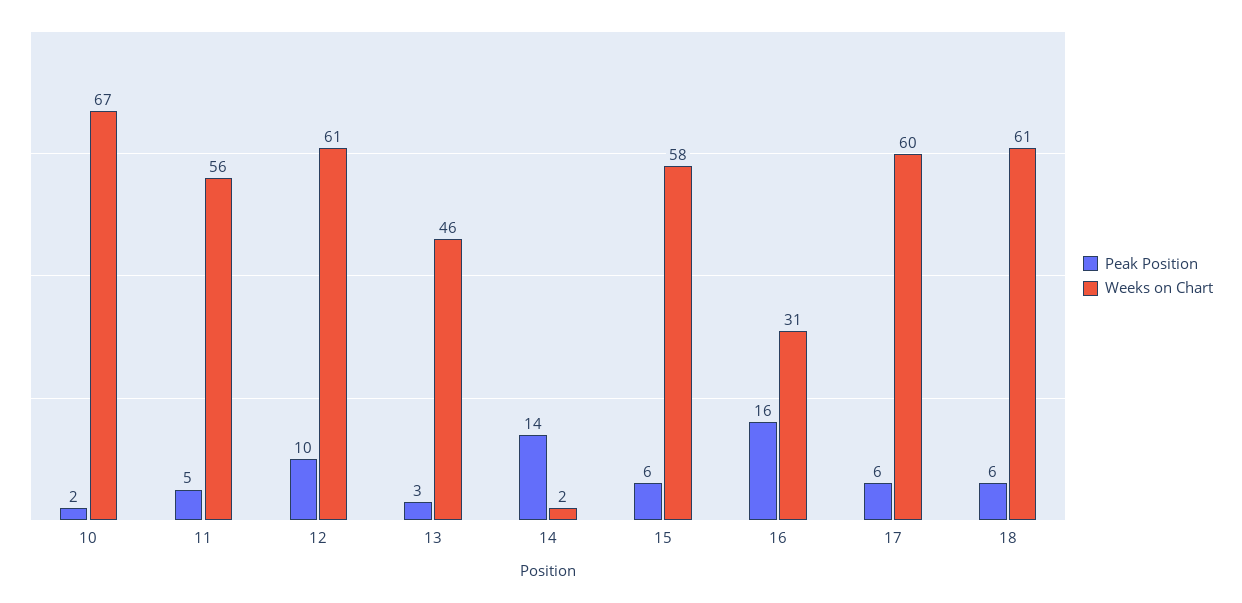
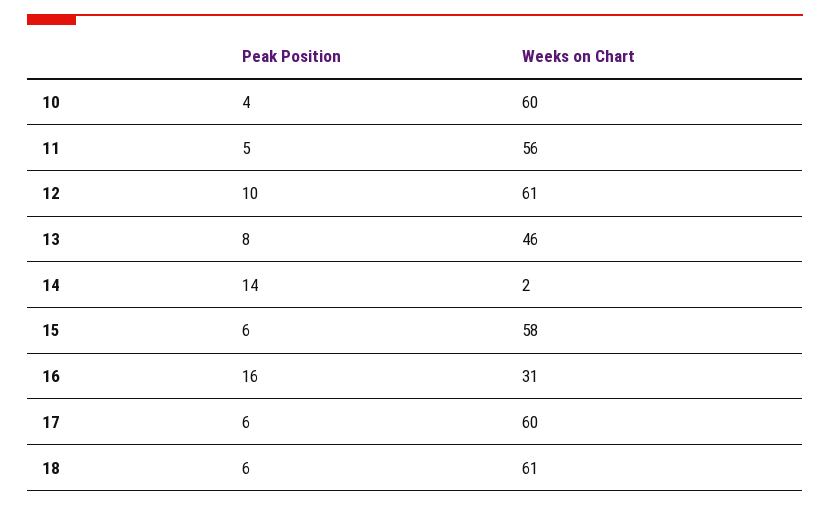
Peak Position, 10: 2 -> 4
Weeks on Chart, 10: 67 -> 60
Peak Position, 13: 3 -> 8

